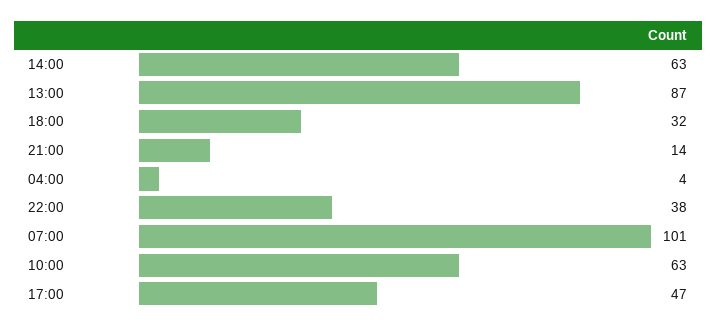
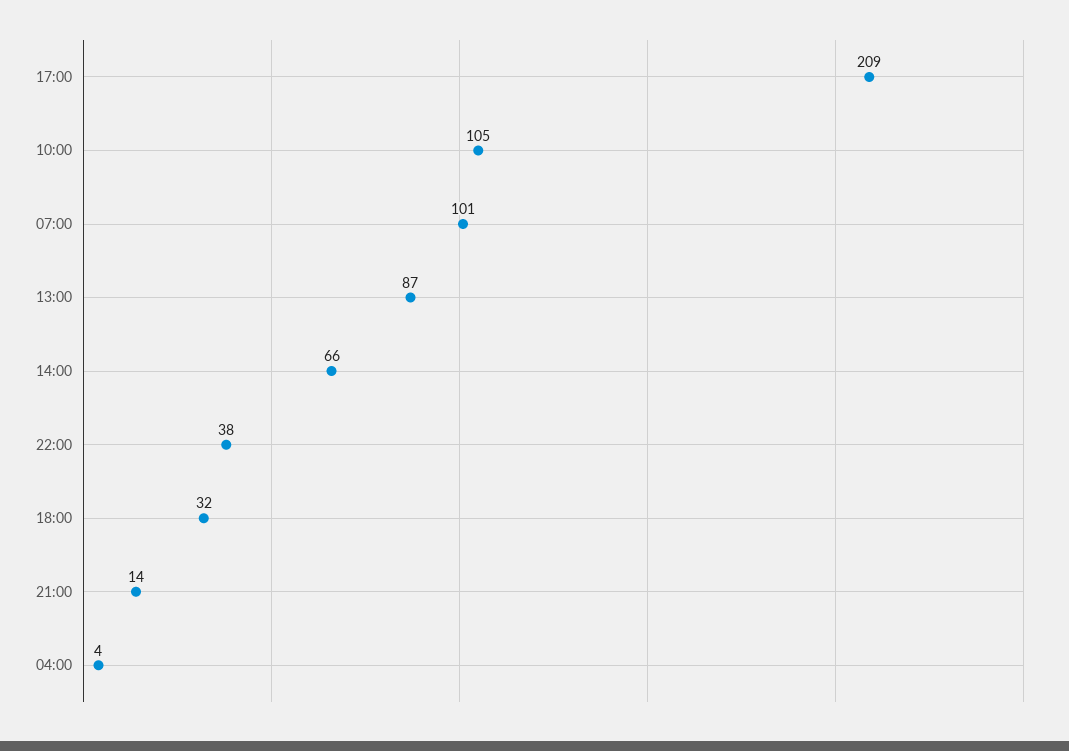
14:00: 63 -> 66
10:00: 63 -> 105
17:00: 47 -> 209

